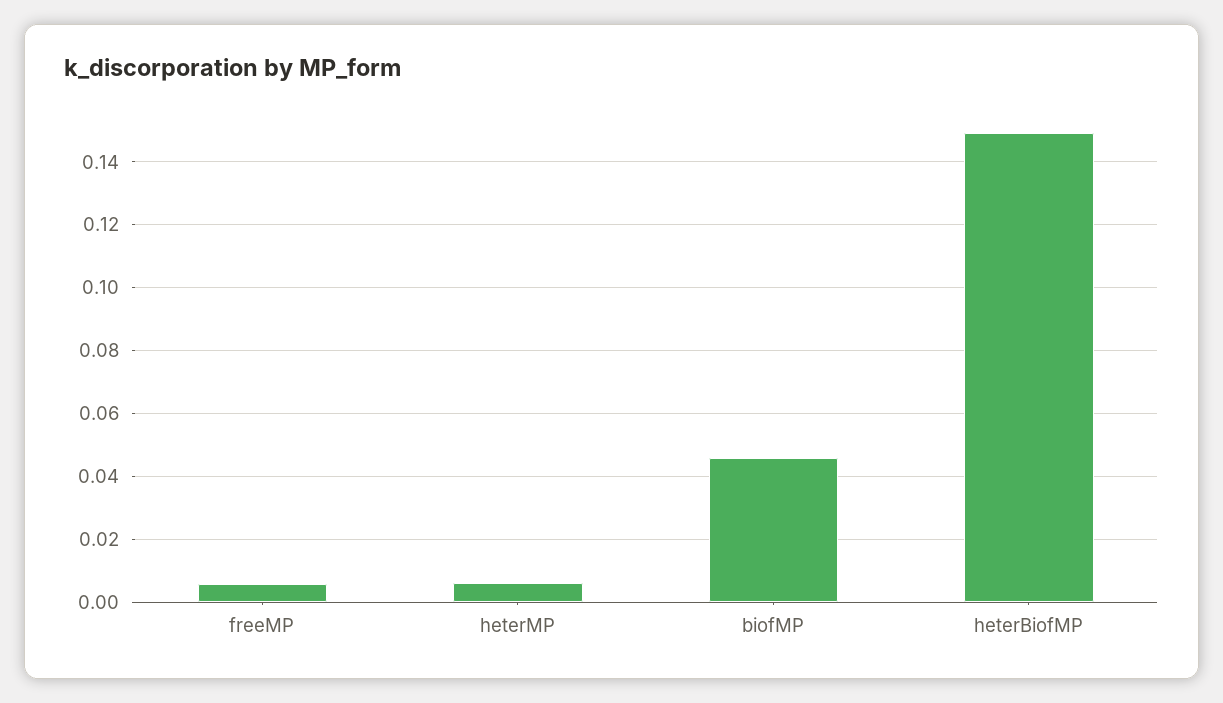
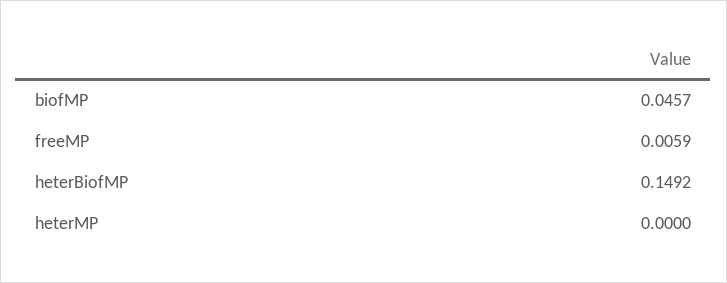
heterMP: 0.006 -> 0

